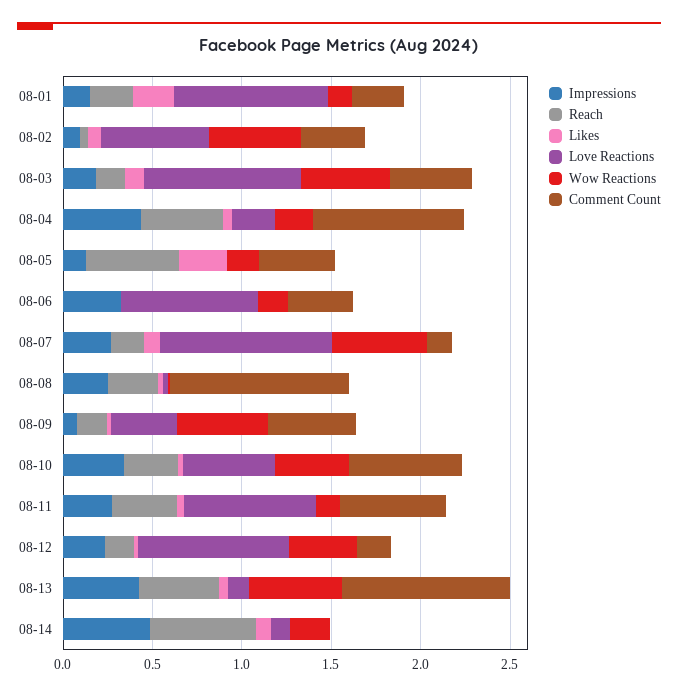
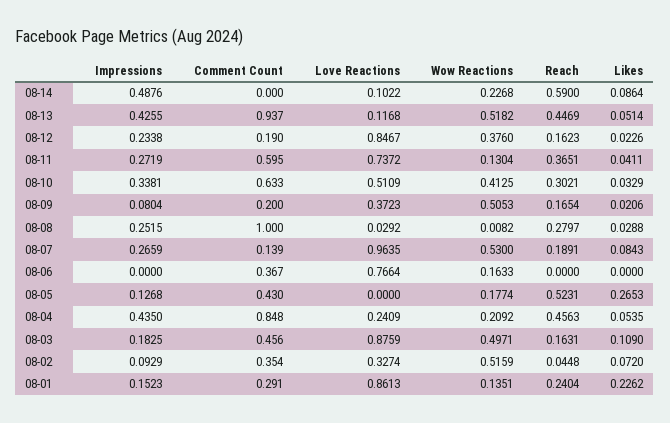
Love Reactions, 08-02: 0.6 -> 0.3274
Impressions, 08-06: 0.3 -> 0
Comment Count, 08-09: 0.5 -> 0.2

